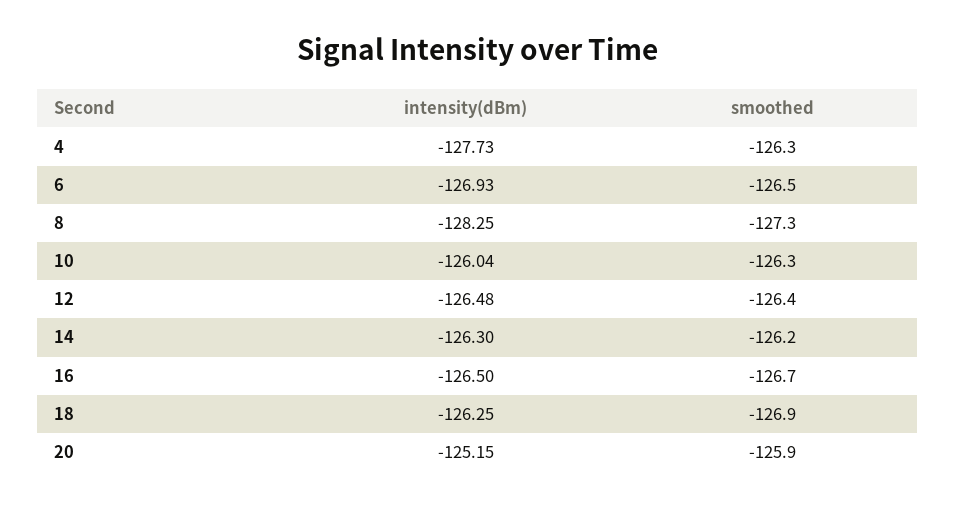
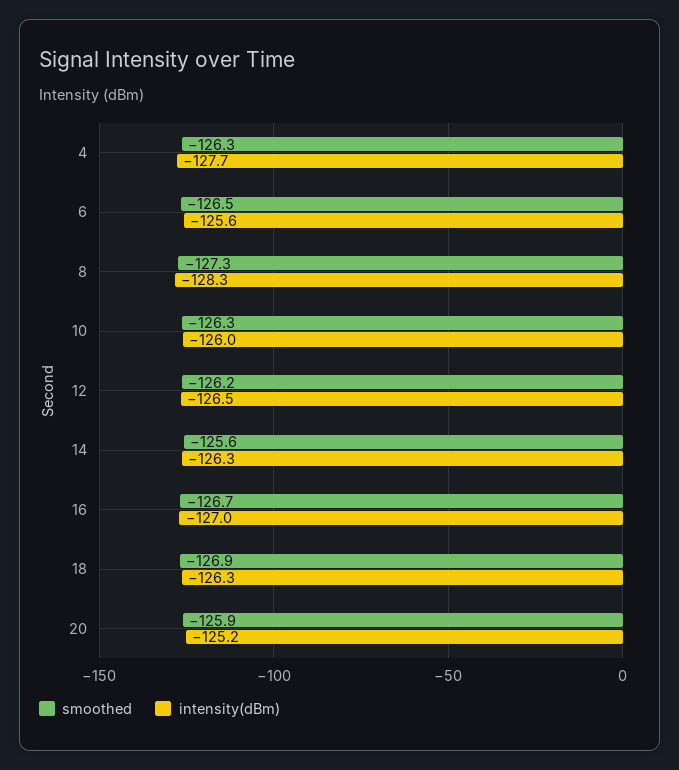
intensity(dBm), 6: -126.93 -> -125.6
smoothed, 12: -126.4 -> -126.2
smoothed, 14: -126.2 -> -125.6
intensity(dBm), 16: -126.5 -> -127

